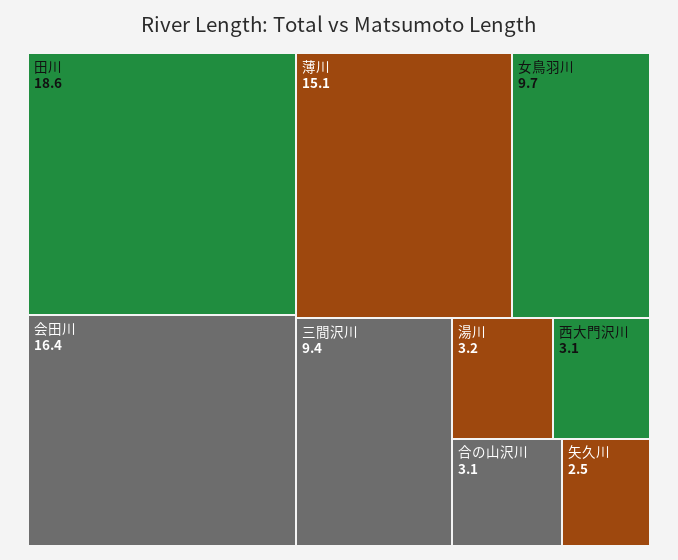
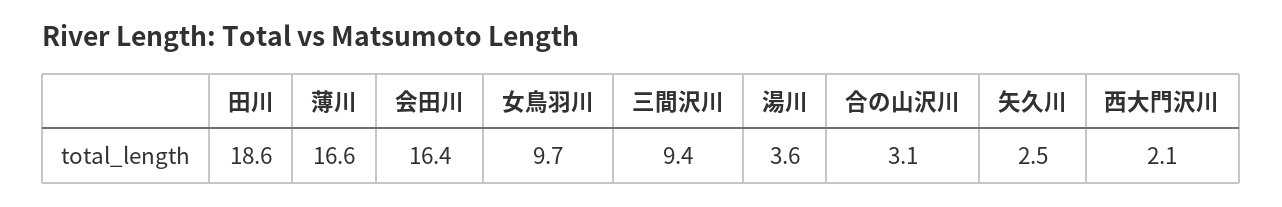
薄川: 15.1 -> 16.6
湯川: 3.2 -> 3.6
西大門沢川: 3.1 -> 2.1

